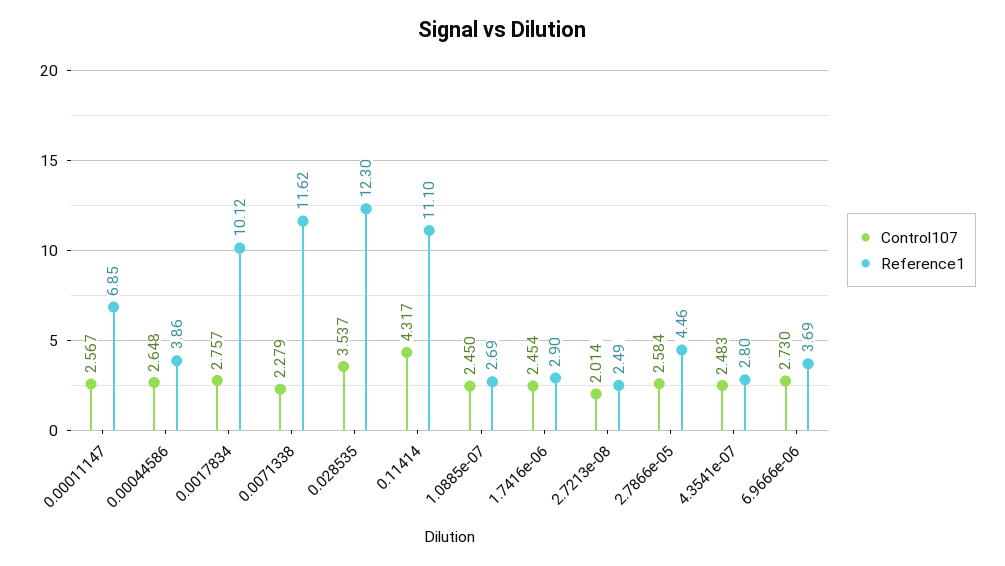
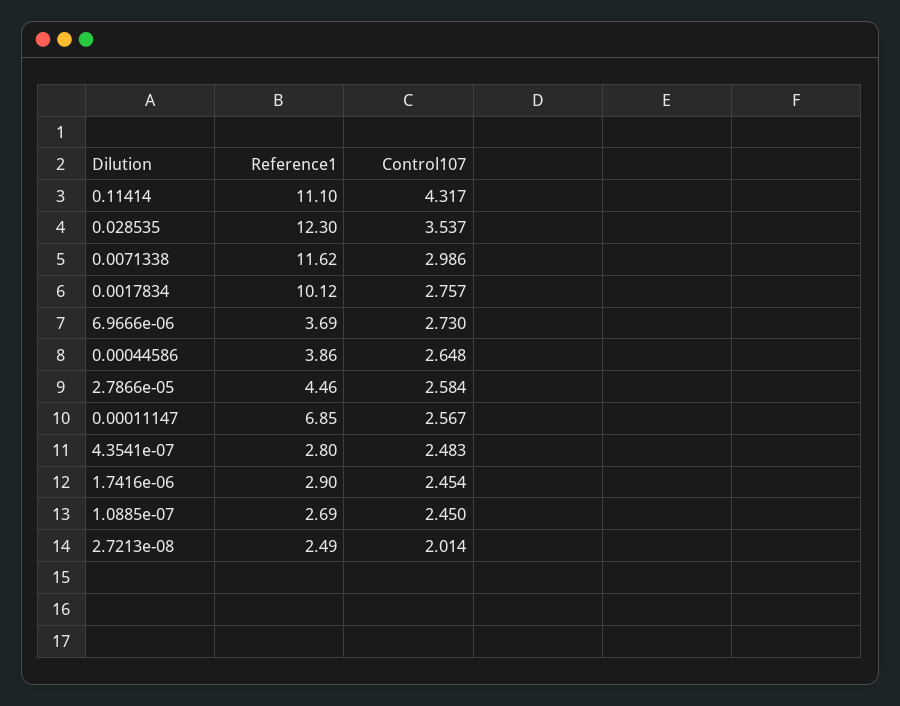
Control107, 0.0071338: 2.279 -> 2.986

